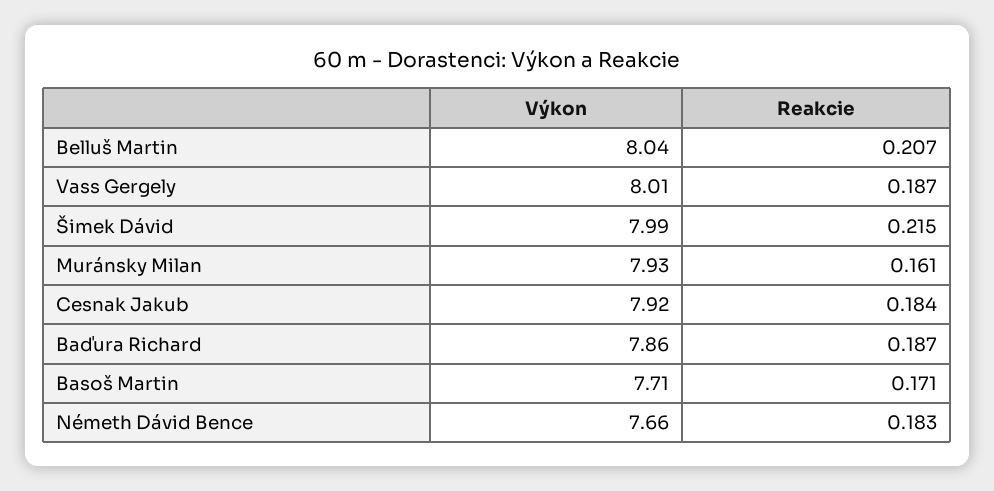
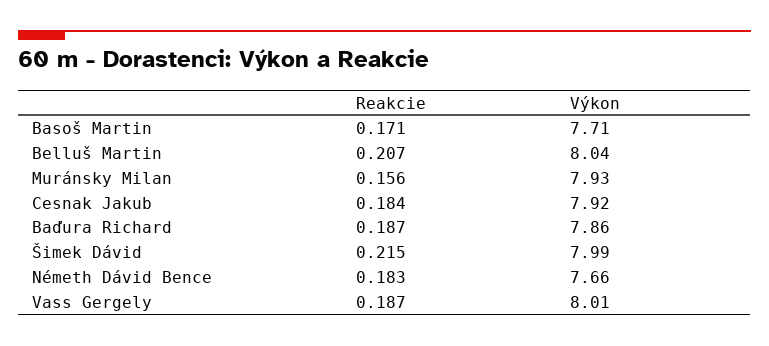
Reakcie, Muránsky Milan: 0.161 -> 0.156

